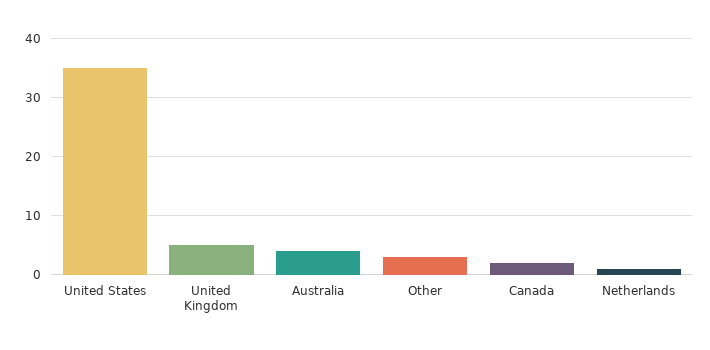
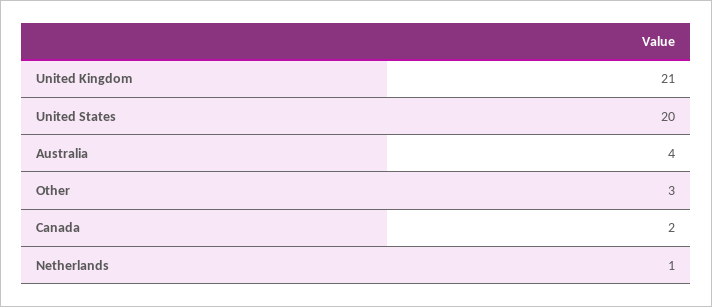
United States: 35 -> 20
United Kingdom: 5 -> 21

